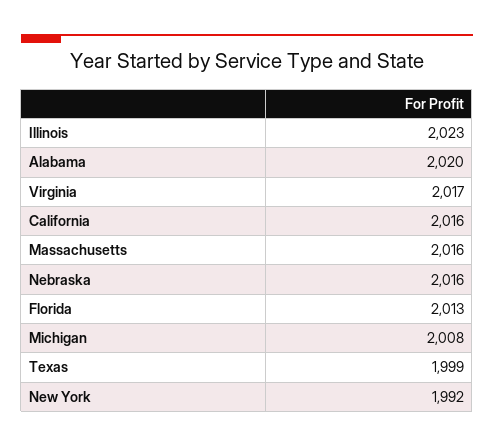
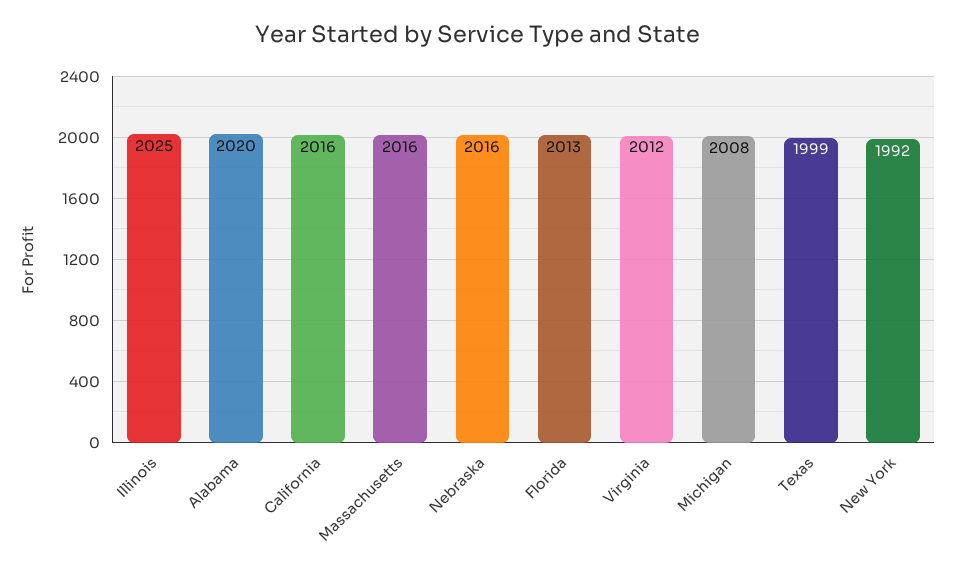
Illinois: 2023 -> 2025
Virginia: 2017 -> 2012

